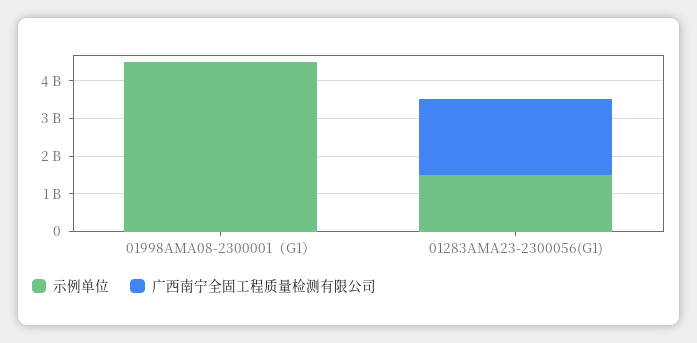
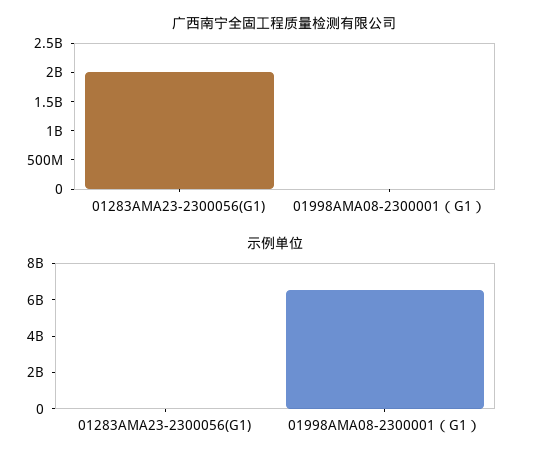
示例单位, 01998AMA08-2300001（G1）: 4500000000 -> 6500000000
示例单位, 01283AMA23-2300056(G1): 1500000000 -> 0

